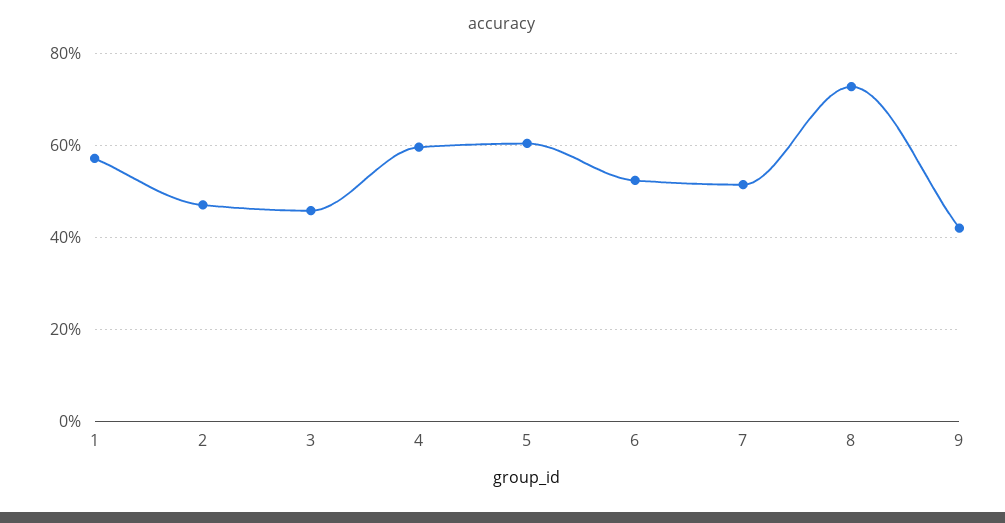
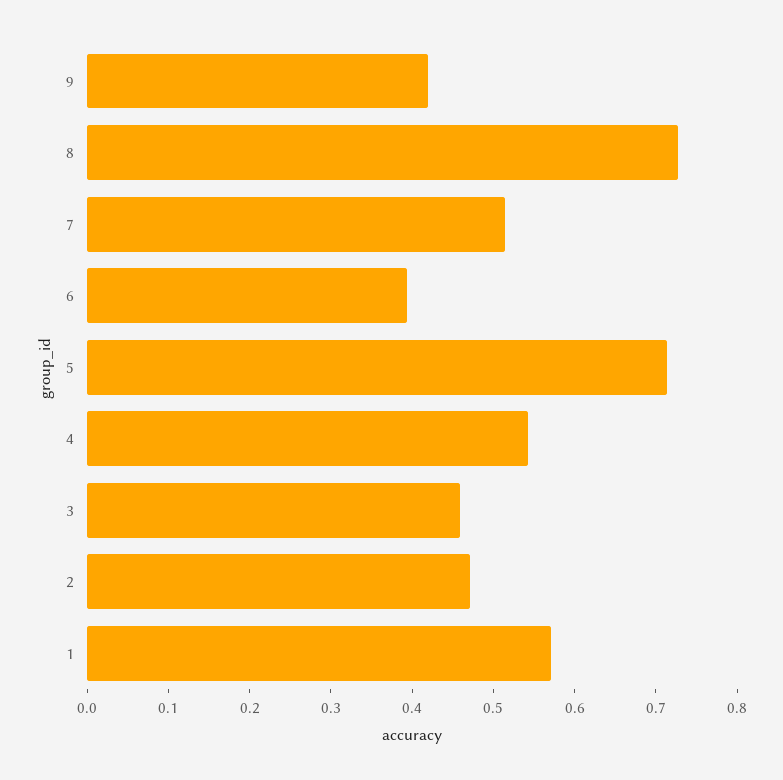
4: 0.6 -> 0.54
5: 0.6 -> 0.72
6: 0.52 -> 0.4

